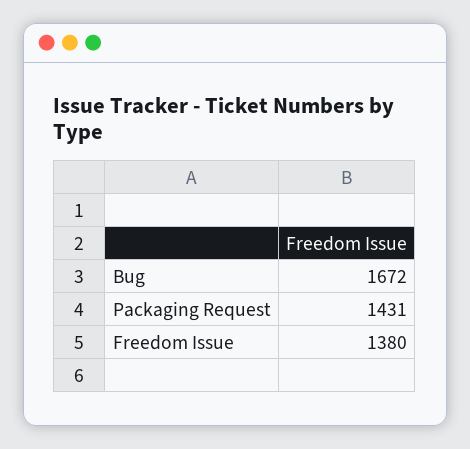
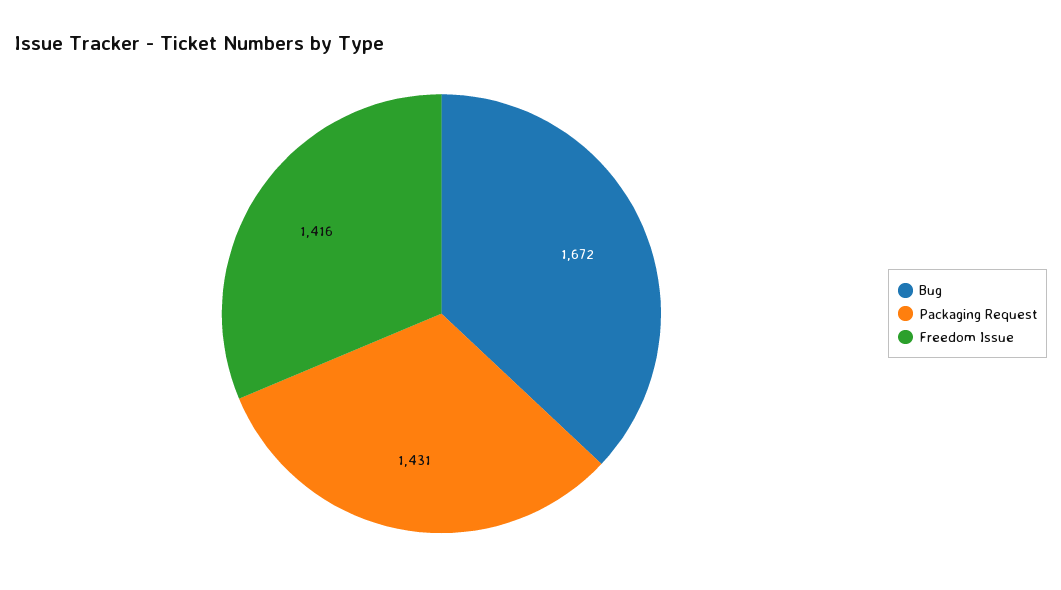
Freedom Issue: 1380 -> 1416

